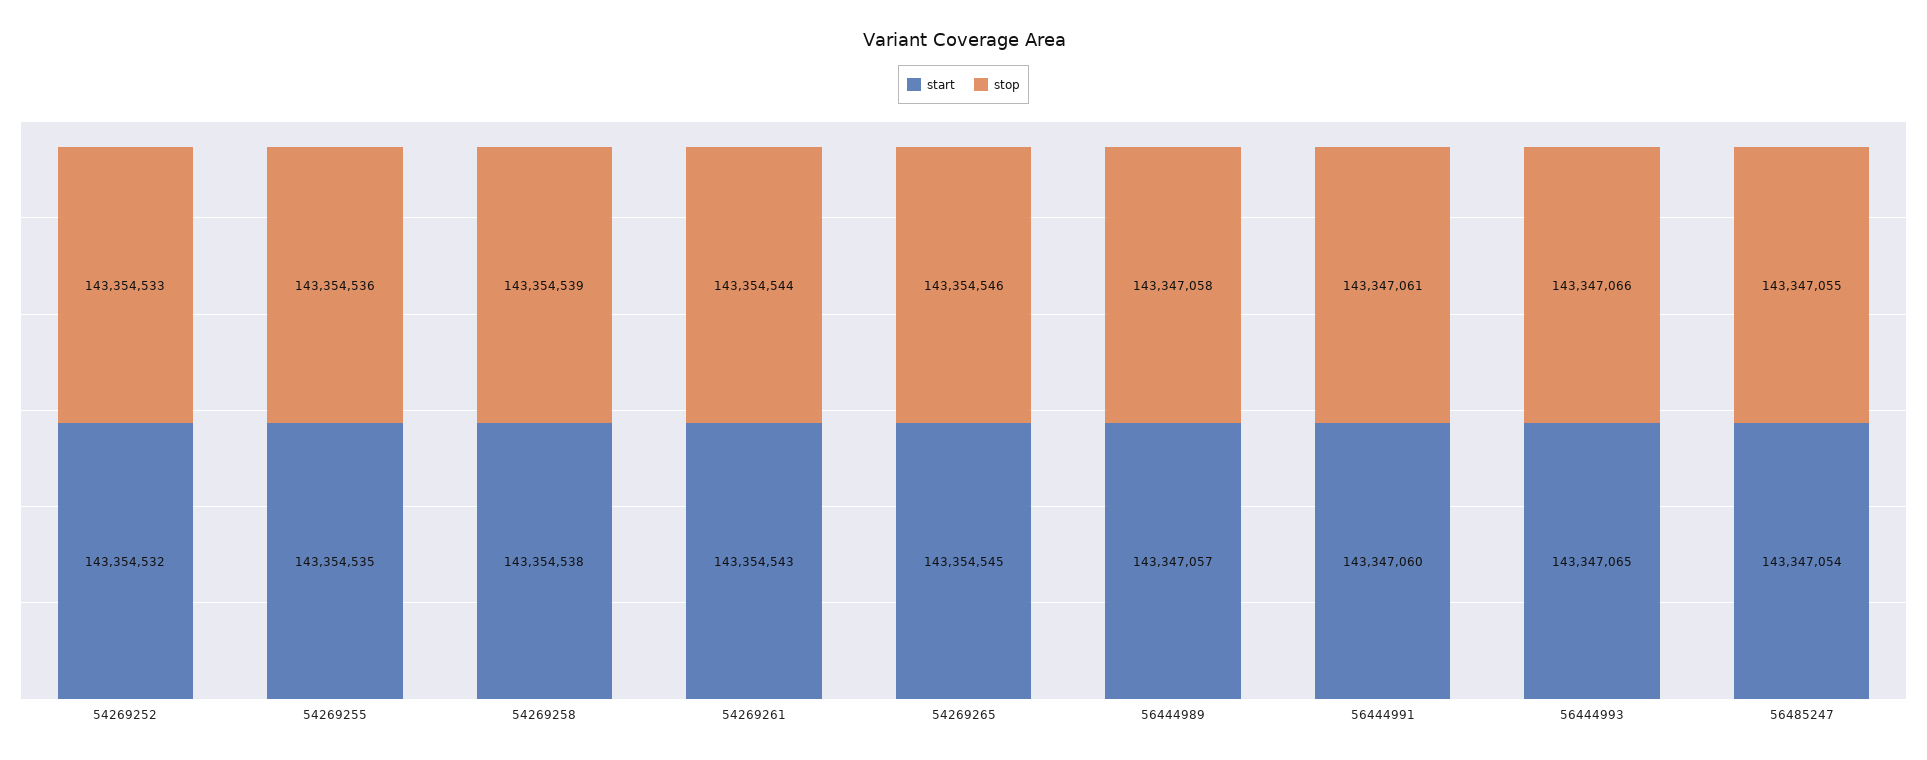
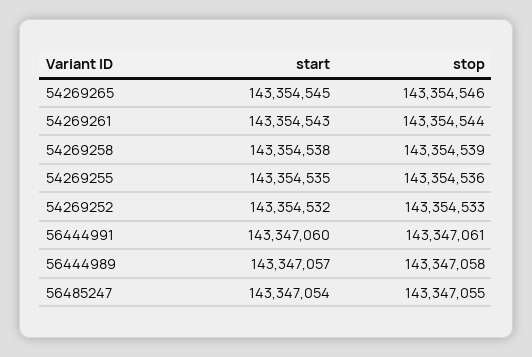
start, 56444993: 143347065 -> none
stop, 56444993: 143347066 -> none

